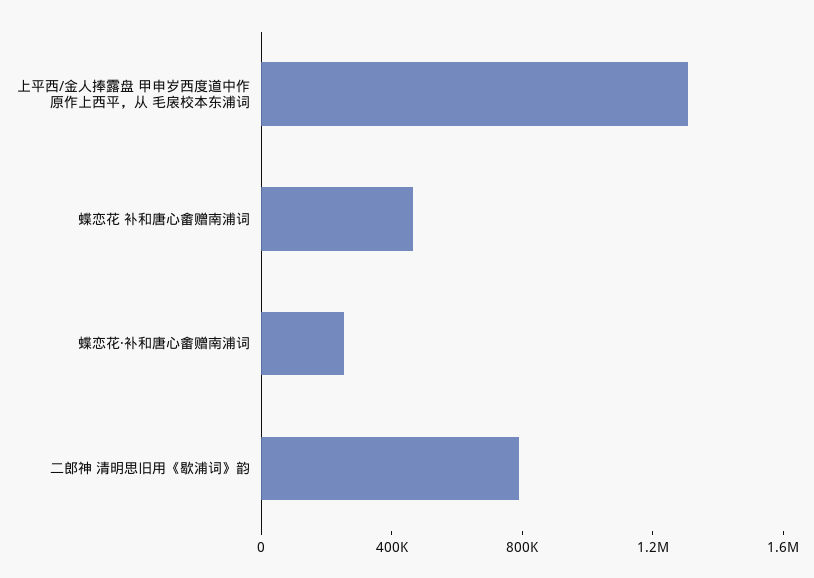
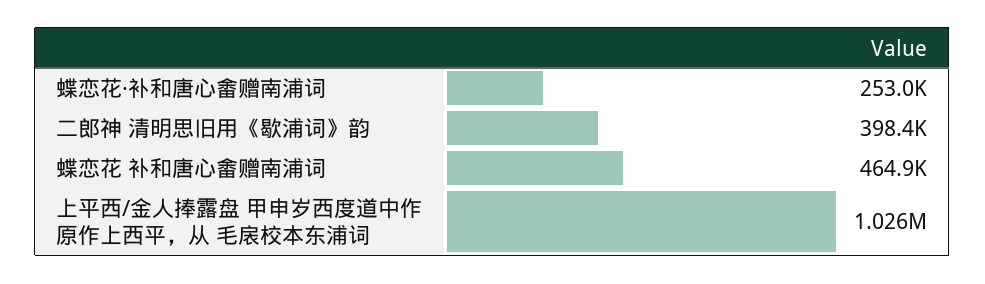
上平西/金人捧露盘 甲申岁西度道中作原作上西平，从 毛扆校本东浦词: 1300000 -> 1026000
二郎神 清明思旧用《歇浦词》韵: 800000 -> 398400

